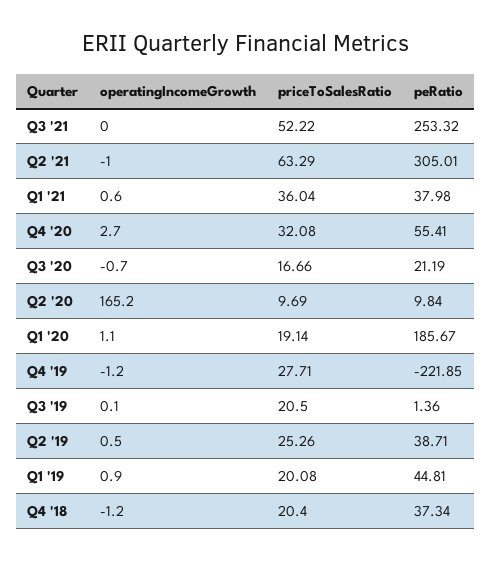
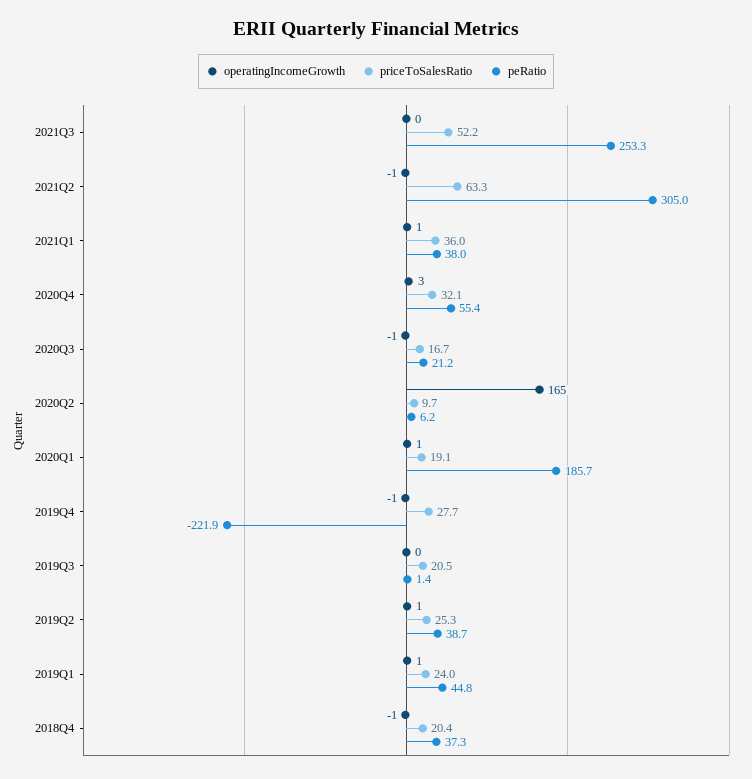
peRatio, Q2 '20: 9.84 -> 6.2
priceToSalesRatio, Q1 '19: 20.08 -> 24

